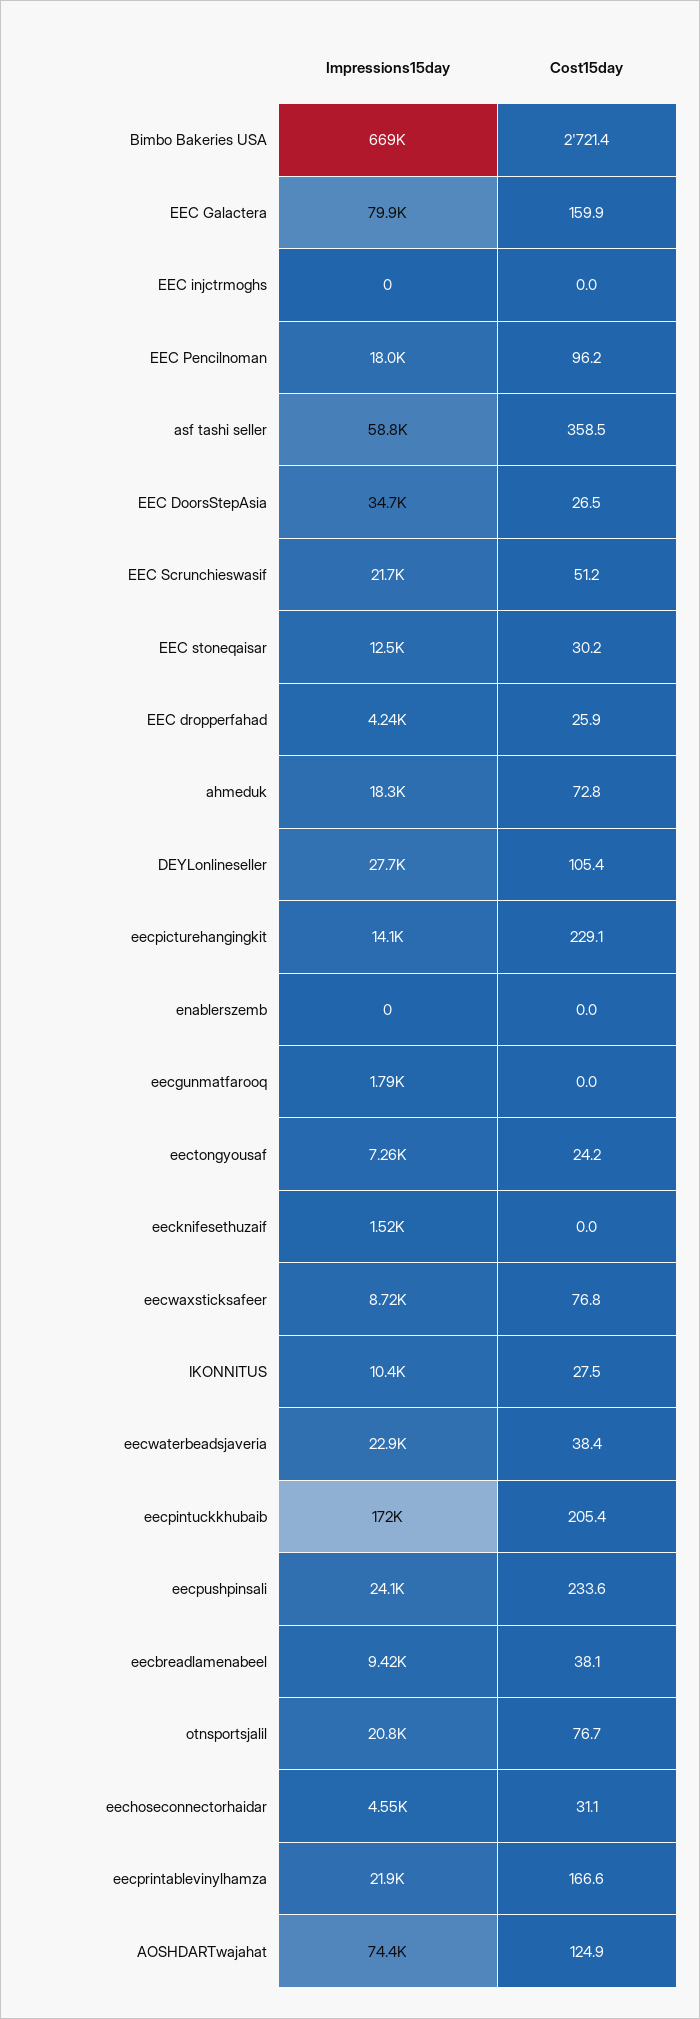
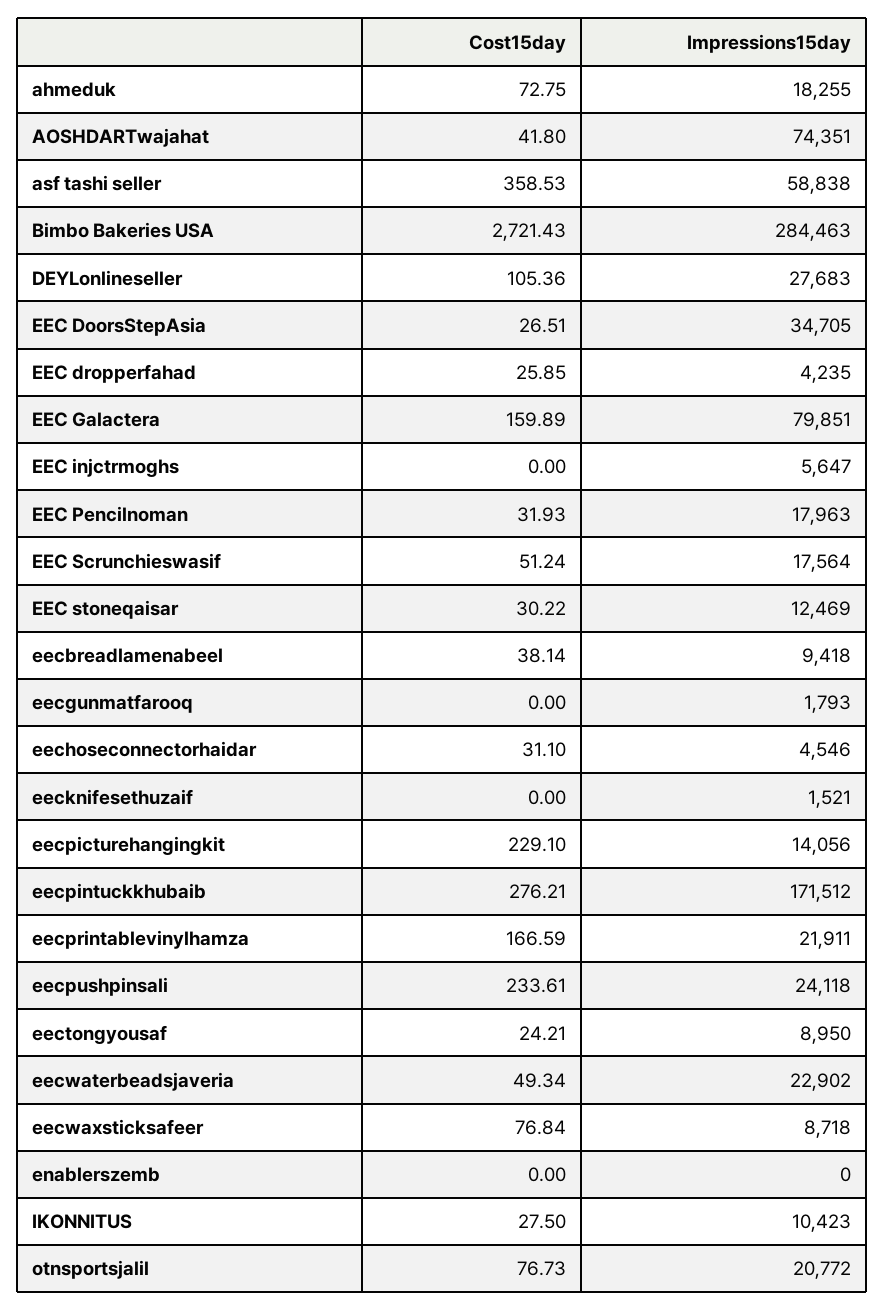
Impressions15day, Bimbo Bakeries USA: 669000 -> 284463
Impressions15day, EEC injctrmoghs: 0 -> 5647
Cost15day, EEC Pencilnoman: 96.2 -> 31.93
Impressions15day, EEC Scrunchieswasif: 21700 -> 17564
Impressions15day, eectongyousaf: 7260 -> 8950
Cost15day, eecwaterbeadsjaveria: 38.4 -> 49.34
Cost15day, eecpintuckkhubaib: 205.4 -> 276.21
Cost15day, AOSHDARTwajahat: 124.9 -> 41.8

